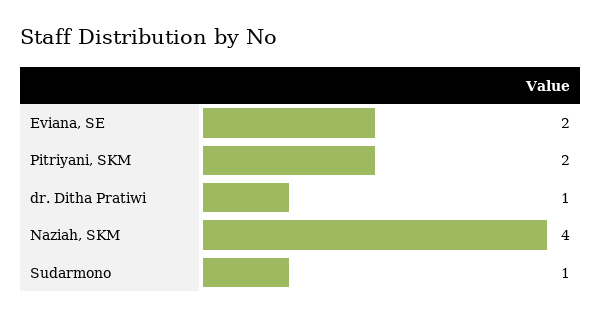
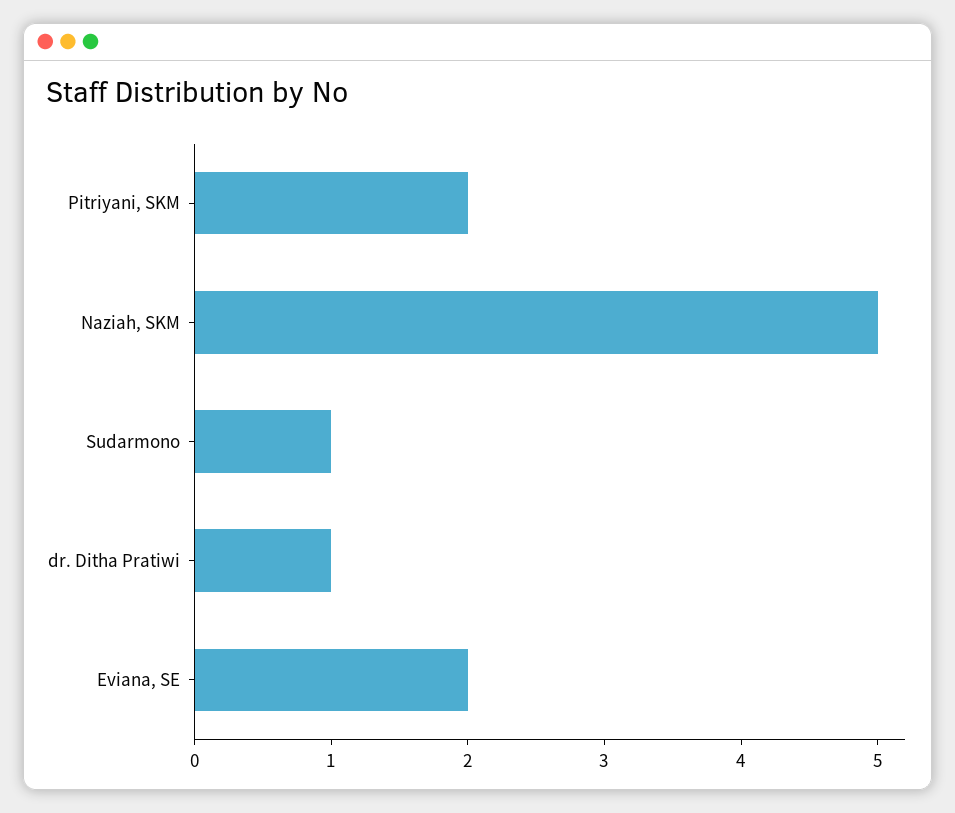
Naziah, SKM: 4 -> 5

